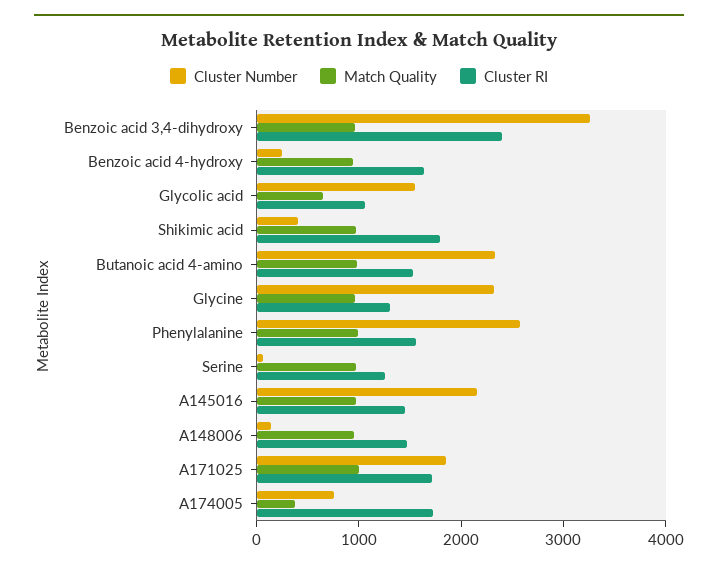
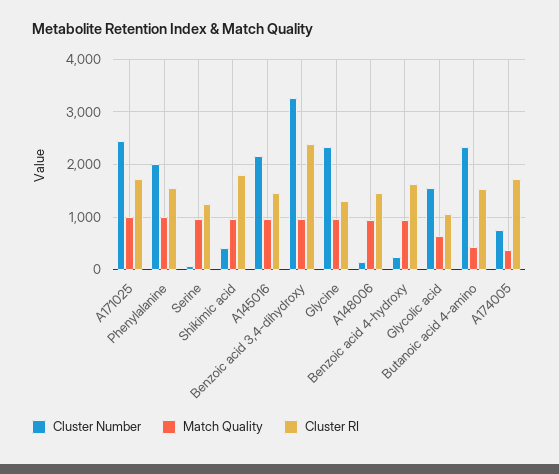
Match Quality, Butanoic acid 4-amino: 1000 -> 400
Cluster Number, Phenylalanine: 2600 -> 2000
Cluster Number, A171025: 1800 -> 2400

